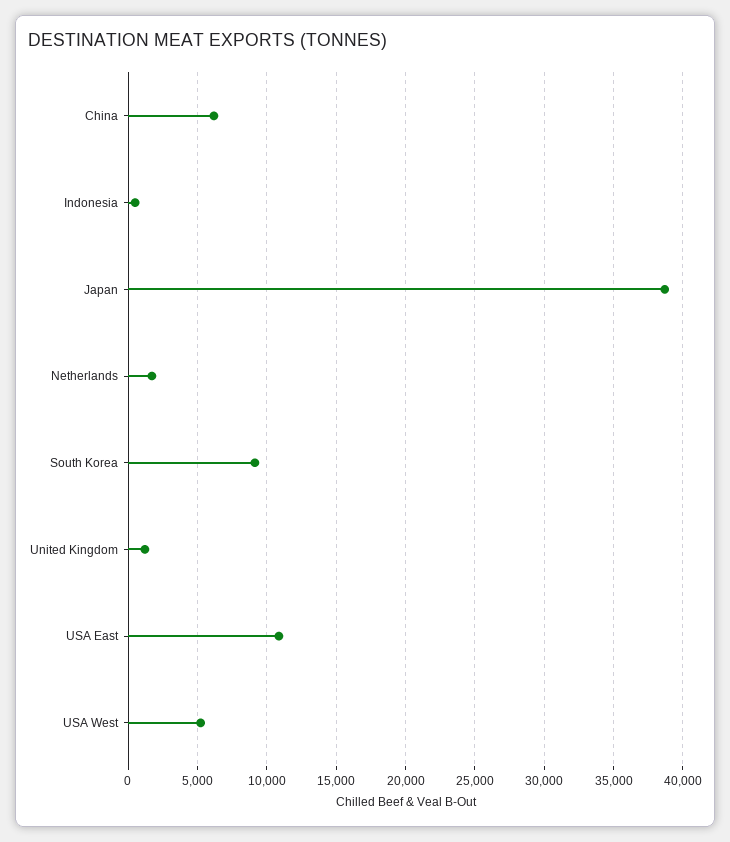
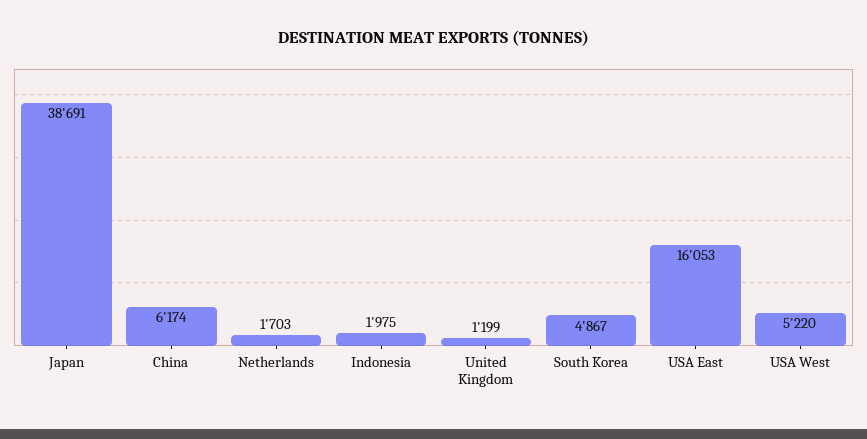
Indonesia: 500 -> 1975
South Korea: 9000 -> 4867
USA East: 11000 -> 16053

